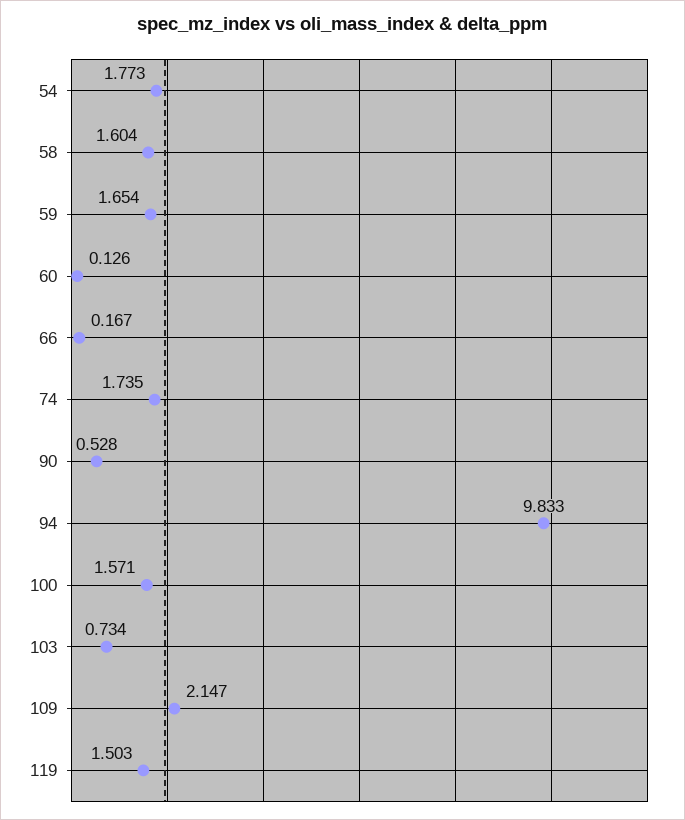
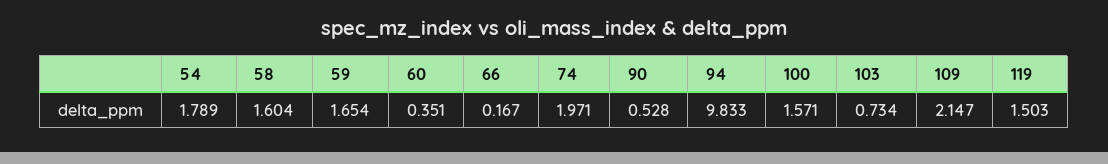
54: 1.773 -> 1.789
60: 0.126 -> 0.351
74: 1.735 -> 1.971

